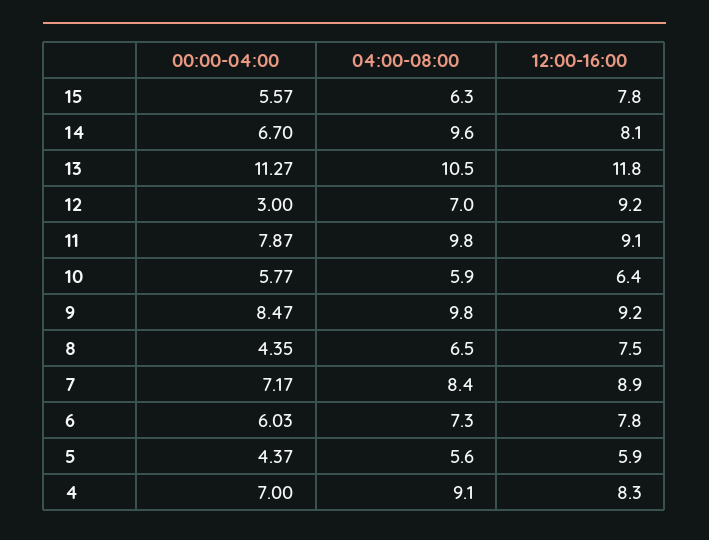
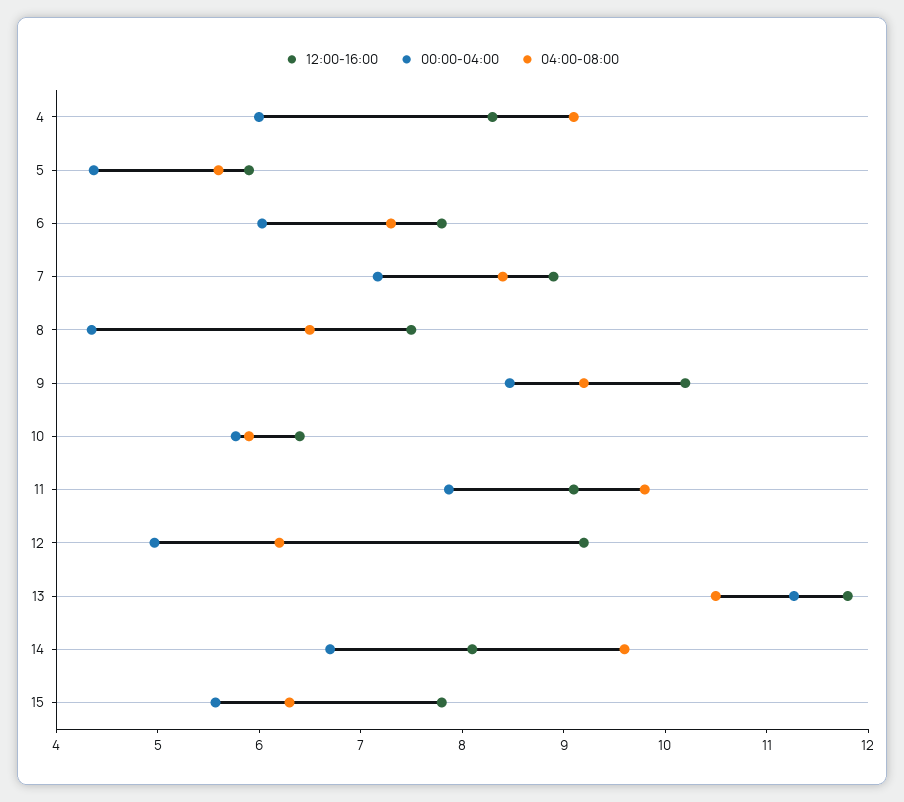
00:00-04:00, 12: 3 -> 5
04:00-08:00, 12: 7 -> 6.2
04:00-08:00, 9: 9.8 -> 9.2
12:00-16:00, 9: 9.2 -> 10.2
00:00-04:00, 4: 7 -> 6

